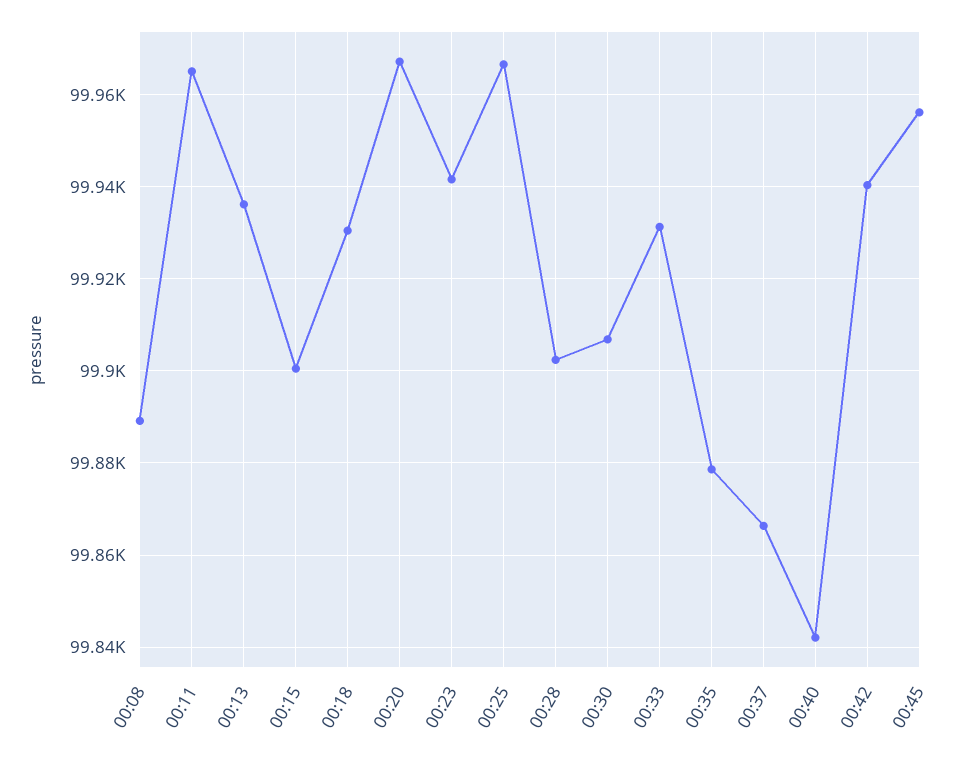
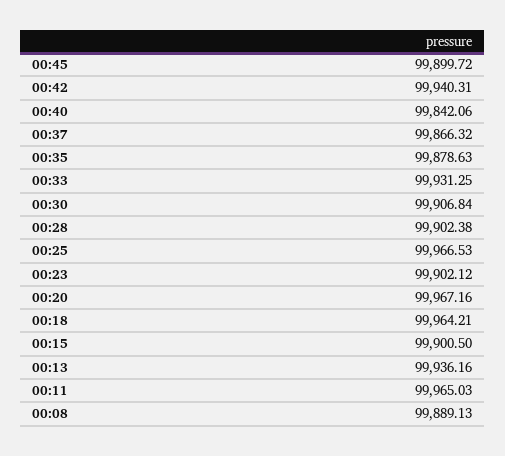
00:18: 99930 -> 99964.21
00:23: 99942 -> 99902.12
00:45: 99956 -> 99899.72

